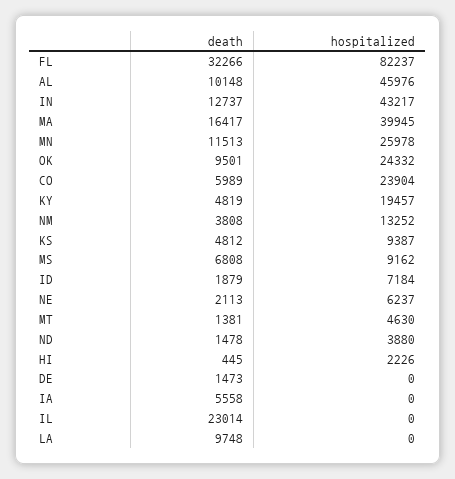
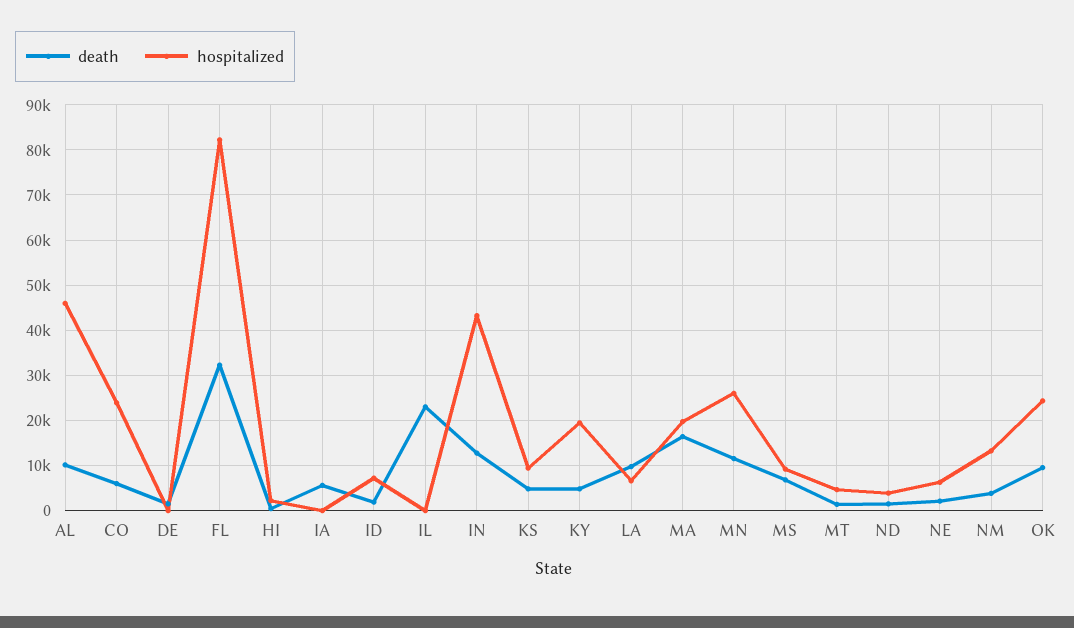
hospitalized, MA: 39945 -> 20000
hospitalized, LA: 0 -> 6000

